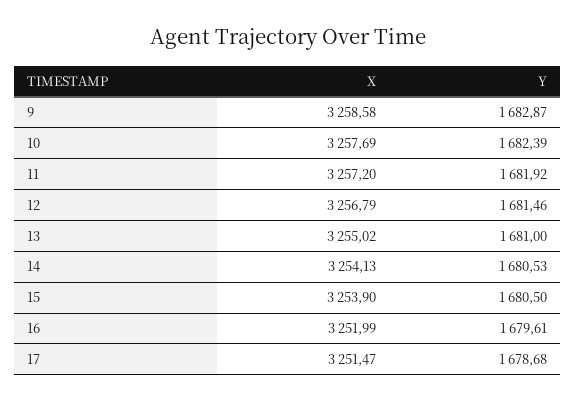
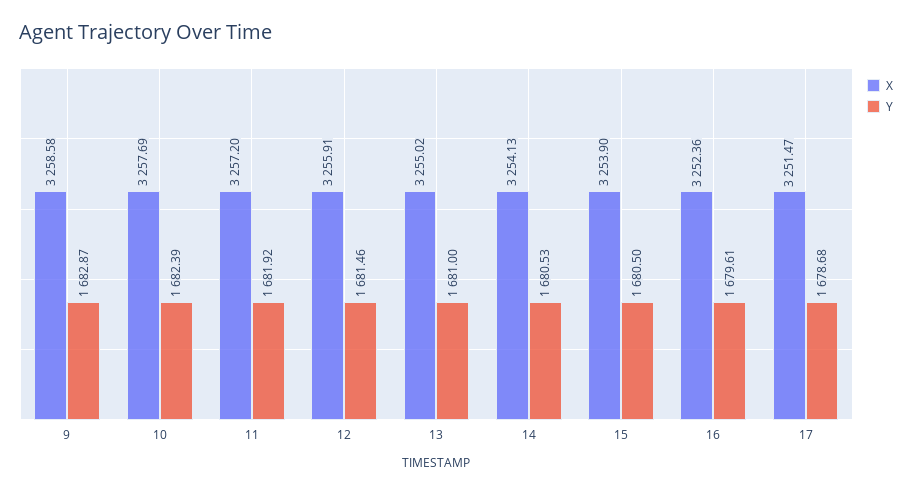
X, 12: 3256.79 -> 3255.91
X, 16: 3251.99 -> 3252.36

